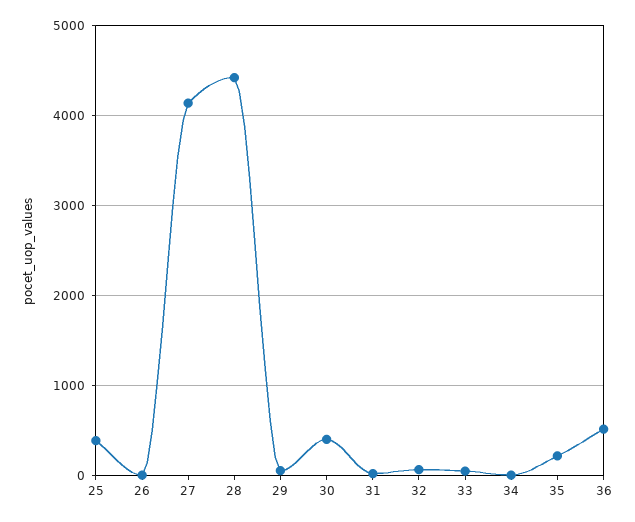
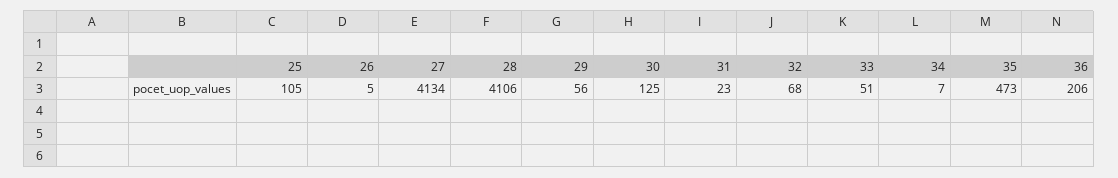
25: 400 -> 105
28: 4400 -> 4106
30: 400 -> 125
35: 200 -> 473
36: 500 -> 206

